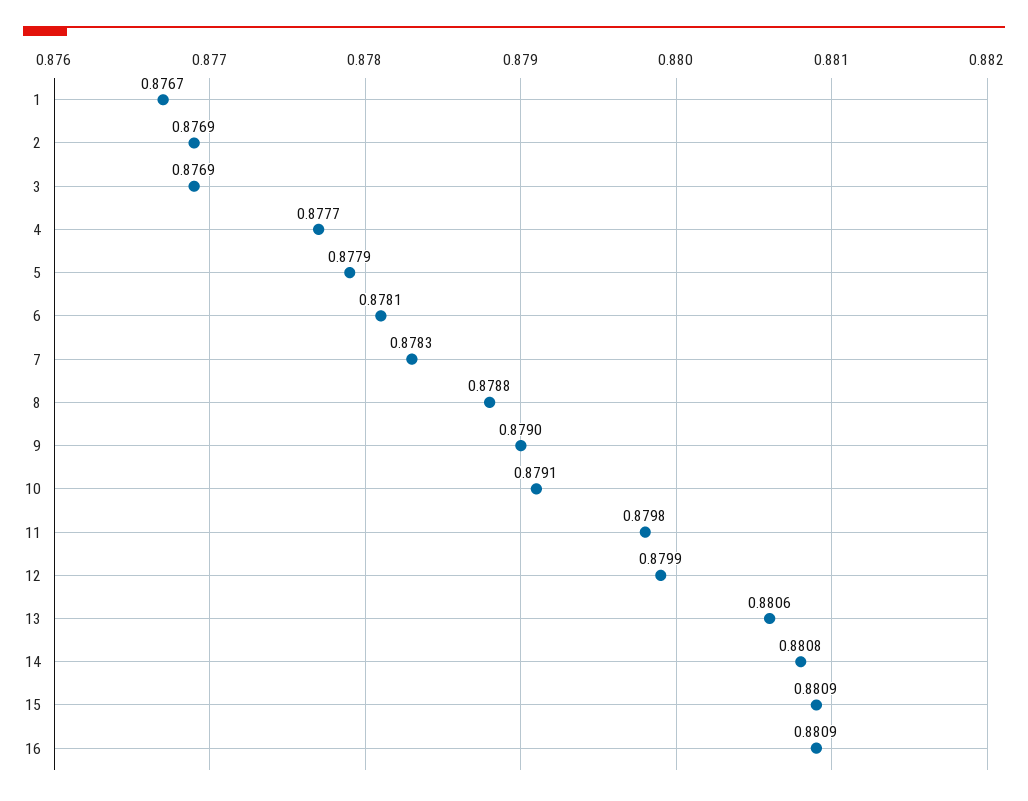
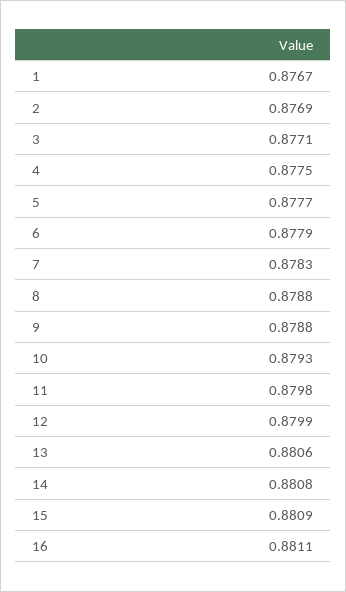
3: 0.8769 -> 0.8771
4: 0.8777 -> 0.8775
5: 0.8779 -> 0.8777
6: 0.8781 -> 0.8779
9: 0.879 -> 0.8788
10: 0.8791 -> 0.8793
16: 0.8809 -> 0.8811

